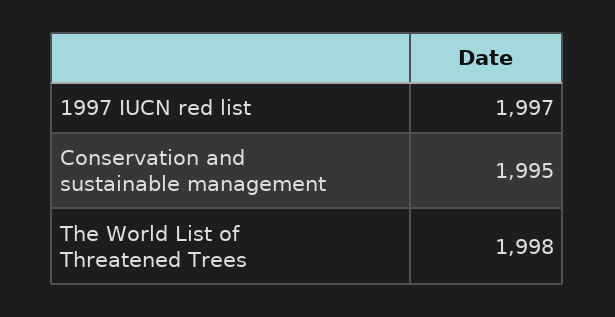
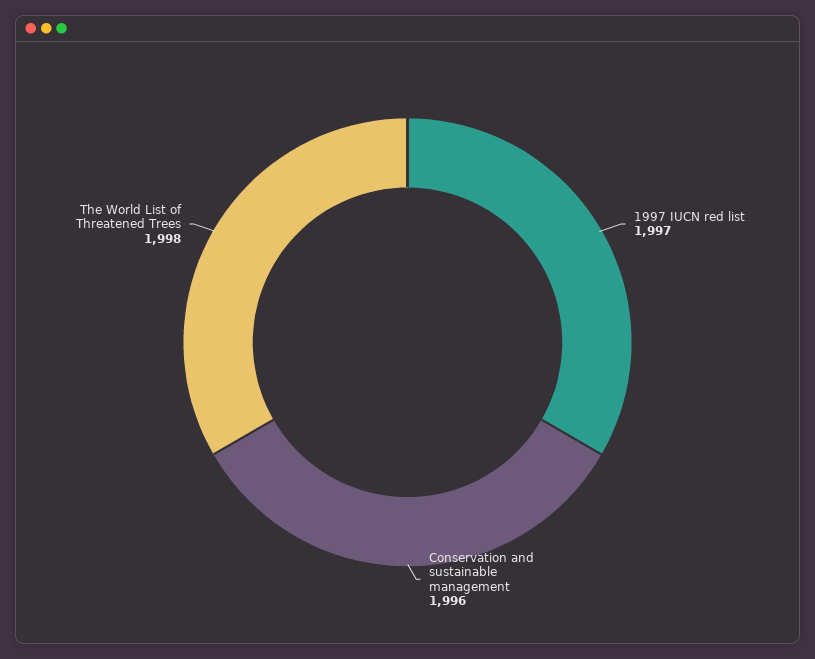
Conservation and sustainable management: 1995 -> 1996

